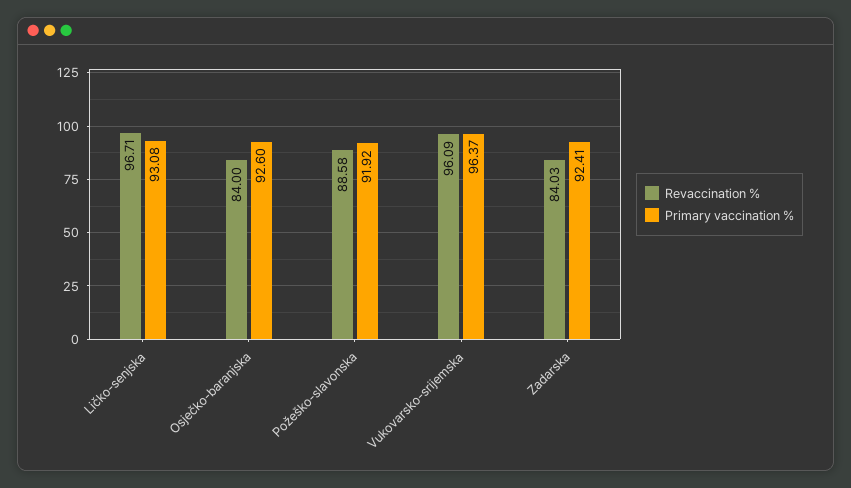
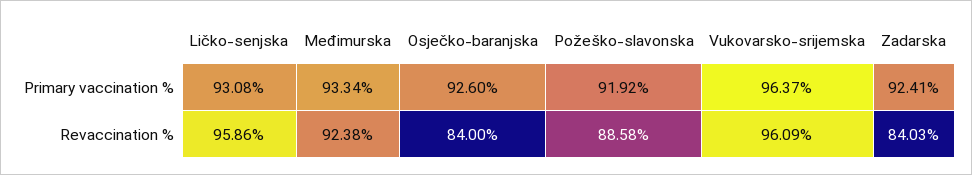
Revaccination %, Ličko-senjska: 96.71 -> 95.86
Primary vaccination %, Međimurska: none -> 93.34
Revaccination %, Međimurska: none -> 92.38

